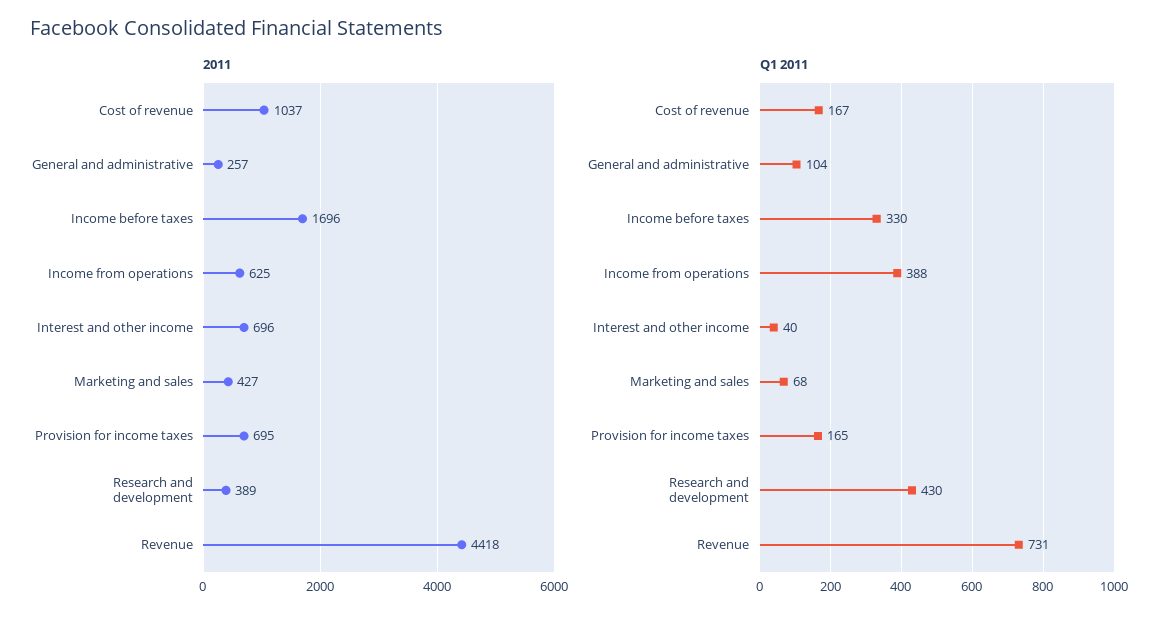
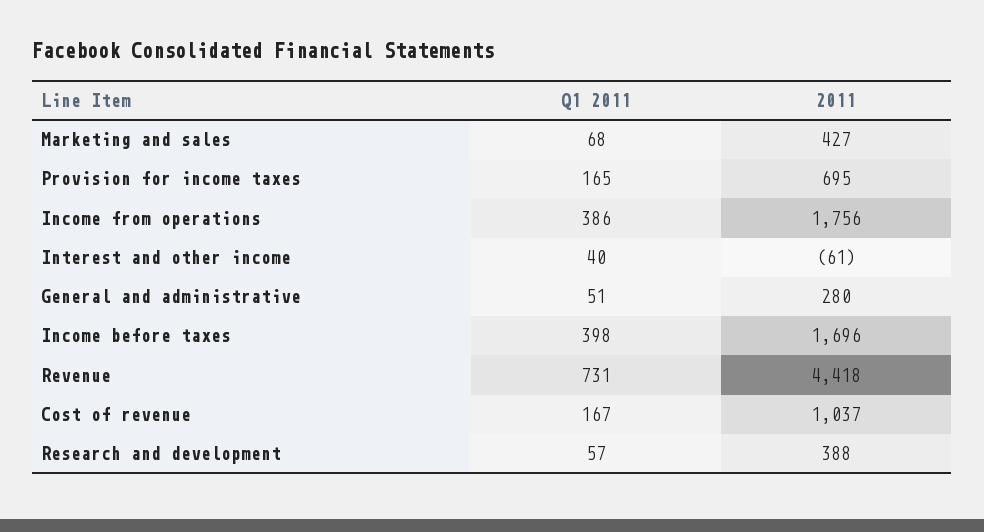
2011, General and administrative: 257 -> 280
2011, Income from operations: 625 -> 1756
2011, Interest and other income: 696 -> -61
2011, Research and development: 389 -> 388
Q1 2011, General and administrative: 104 -> 51
Q1 2011, Income before taxes: 330 -> 398
Q1 2011, Income from operations: 388 -> 386
Q1 2011, Research and development: 430 -> 57

